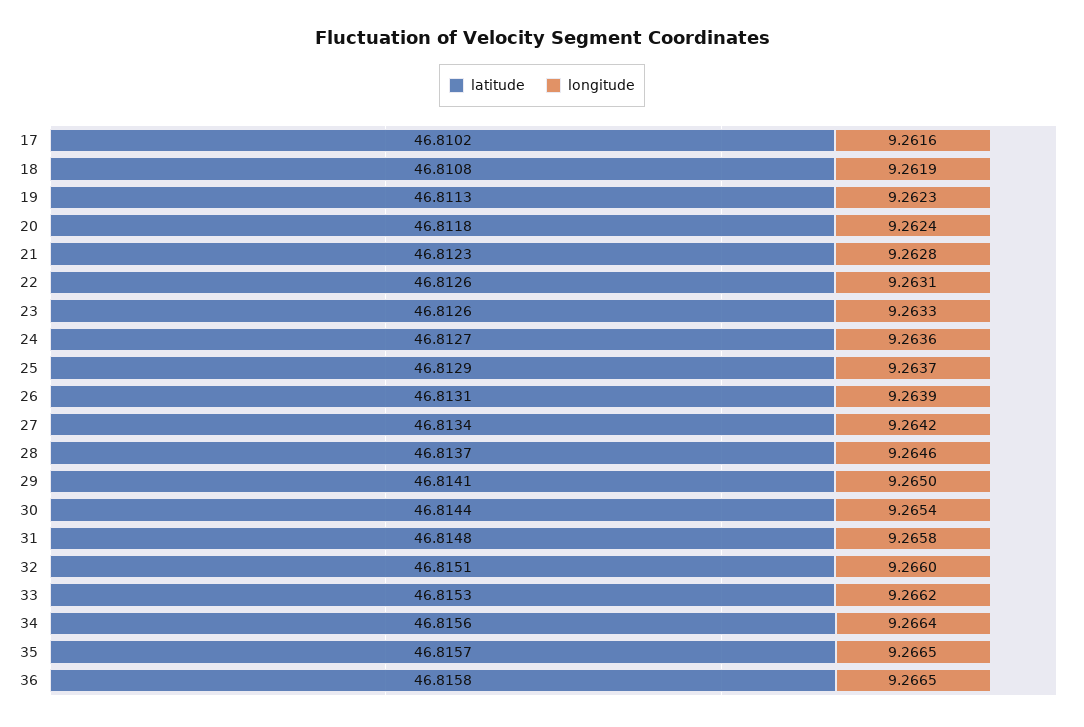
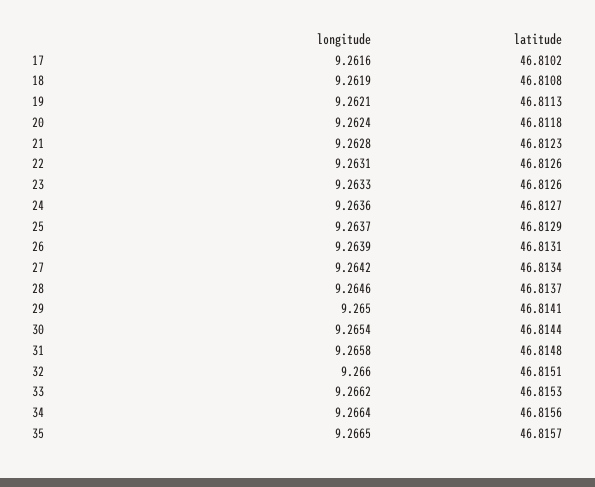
longitude, 19: 9.2623 -> 9.2621
latitude, 36: 46.8158 -> none
longitude, 36: 9.2665 -> none

